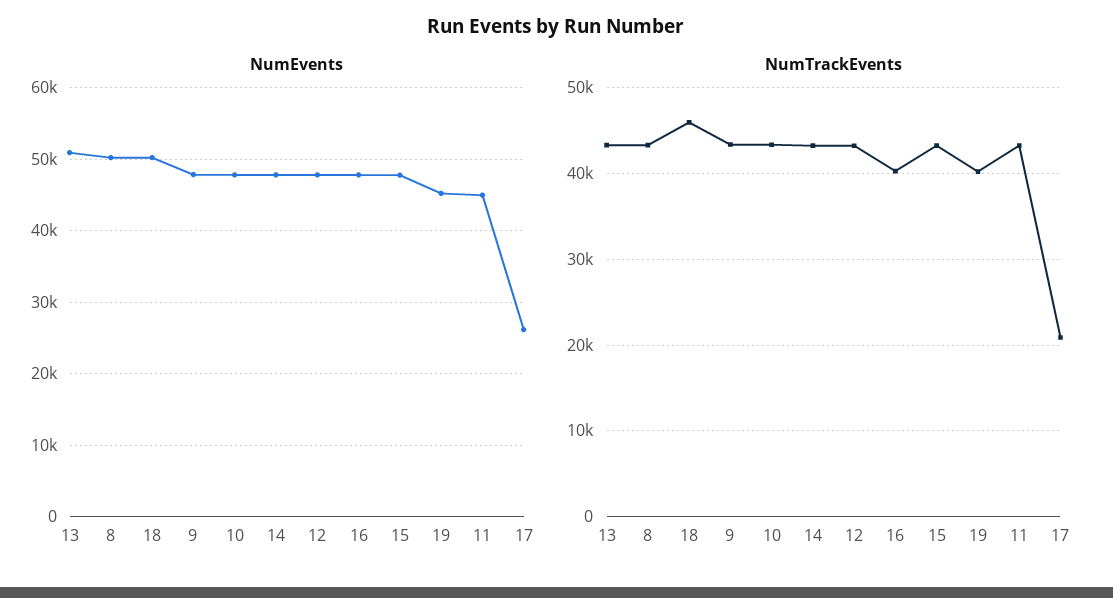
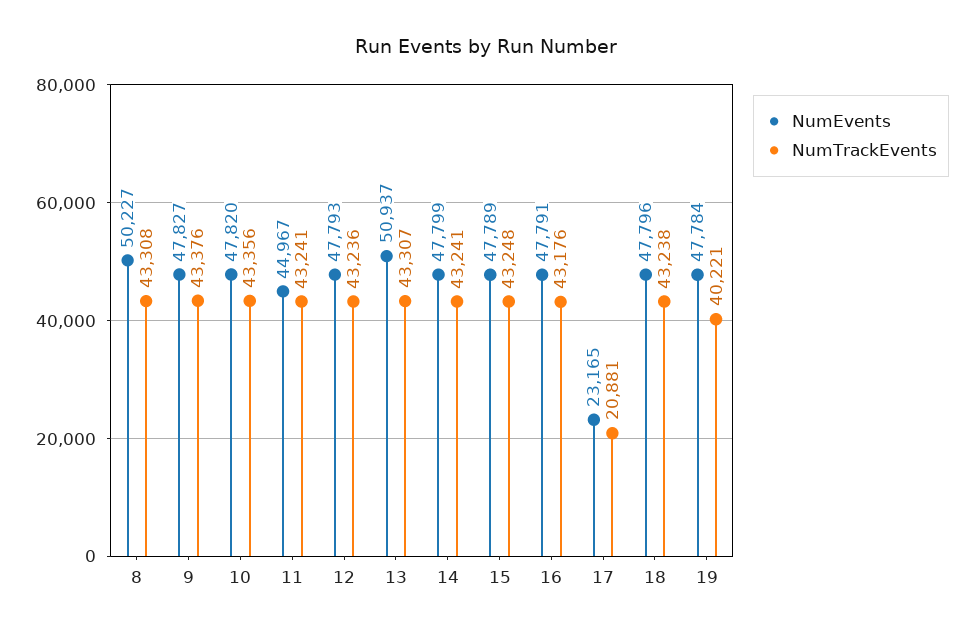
NumEvents, 18: 50000 -> 47796
NumEvents, 19: 45000 -> 47784
NumEvents, 17: 26000 -> 23165
NumTrackEvents, 18: 46000 -> 43238
NumTrackEvents, 16: 40000 -> 43176

